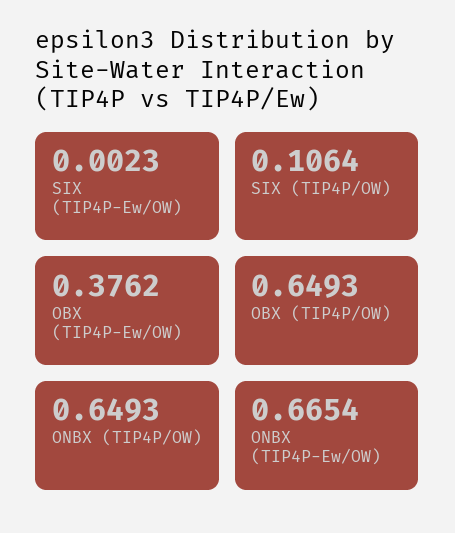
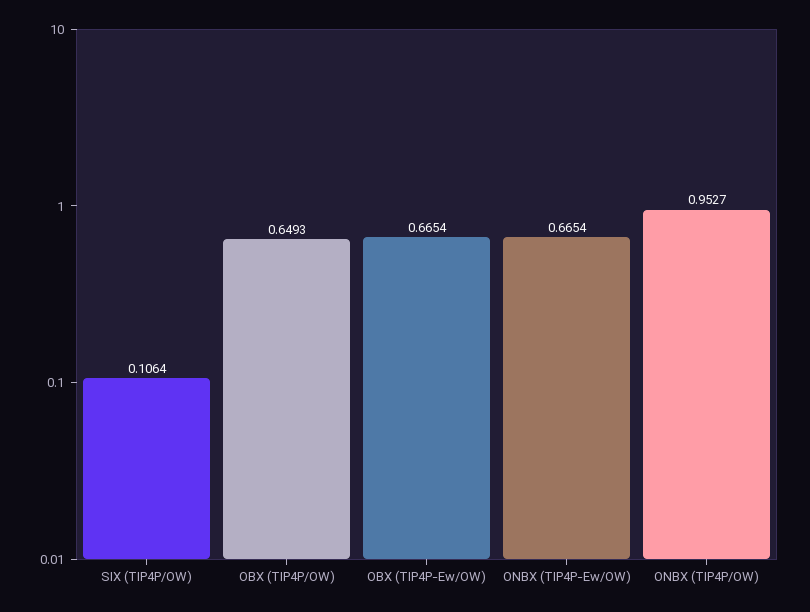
SIX (TIP4P-Ew/OW): 0.0023 -> none
OBX (TIP4P-Ew/OW): 0.3762 -> 0.6654
ONBX (TIP4P/OW): 0.6493 -> 0.9527

